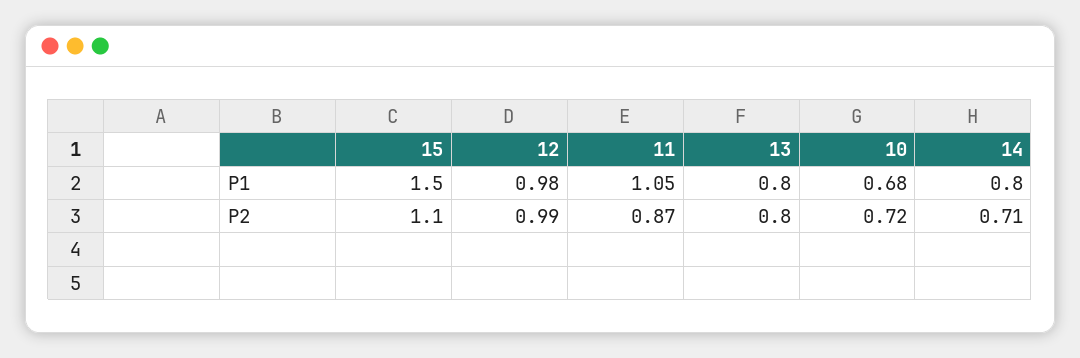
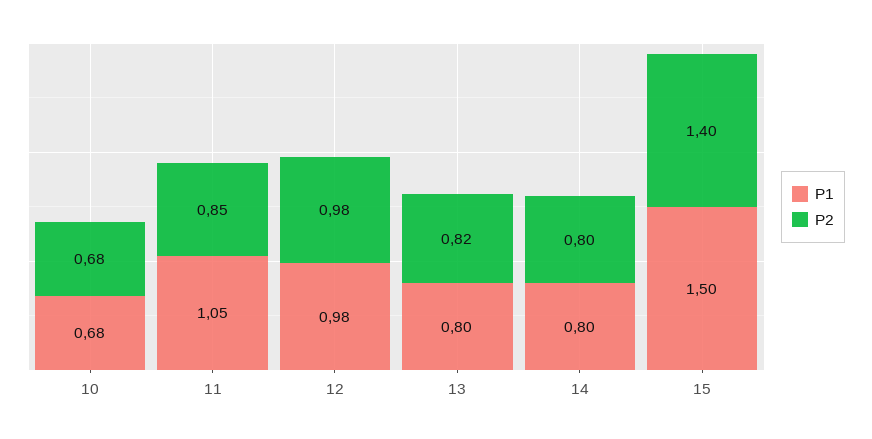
P2, 15: 1.1 -> 1.4
P2, 12: 0.99 -> 0.98
P2, 11: 0.87 -> 0.85
P2, 13: 0.8 -> 0.82
P2, 10: 0.72 -> 0.68
P2, 14: 0.71 -> 0.8

